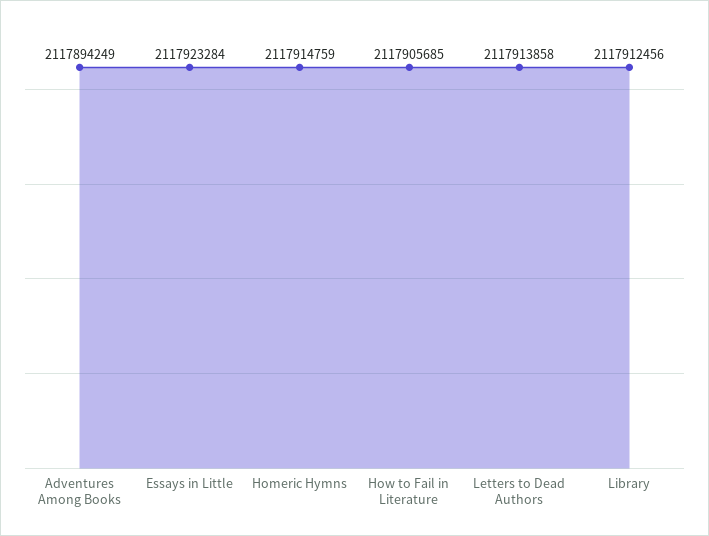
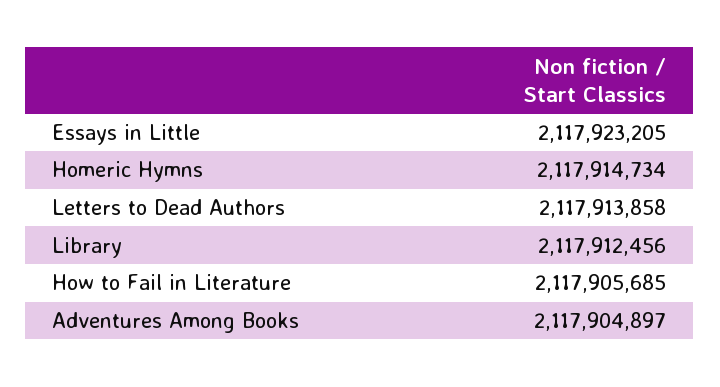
Adventures Among Books: 2117894249 -> 2117904897
Essays in Little: 2117923284 -> 2117923205
Homeric Hymns: 2117914759 -> 2117914734

